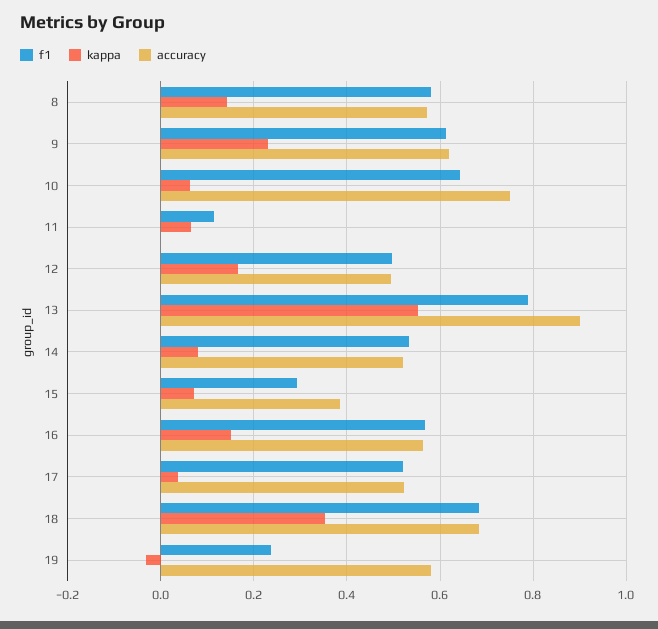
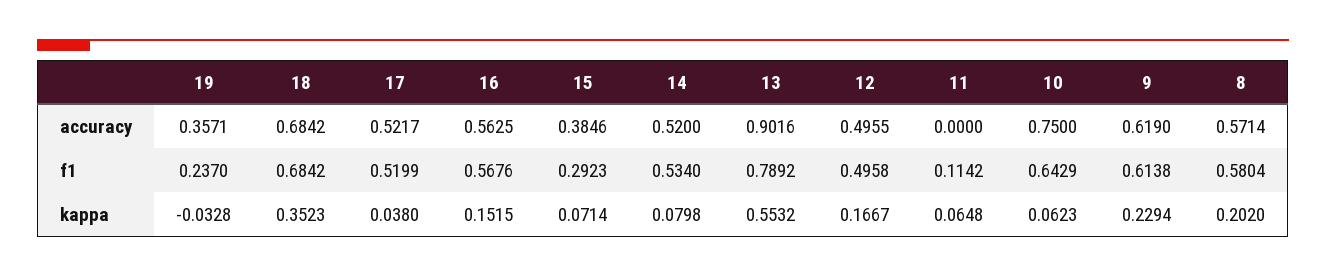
kappa, 8: 0.14 -> 0.202
accuracy, 19: 0.58 -> 0.3571

